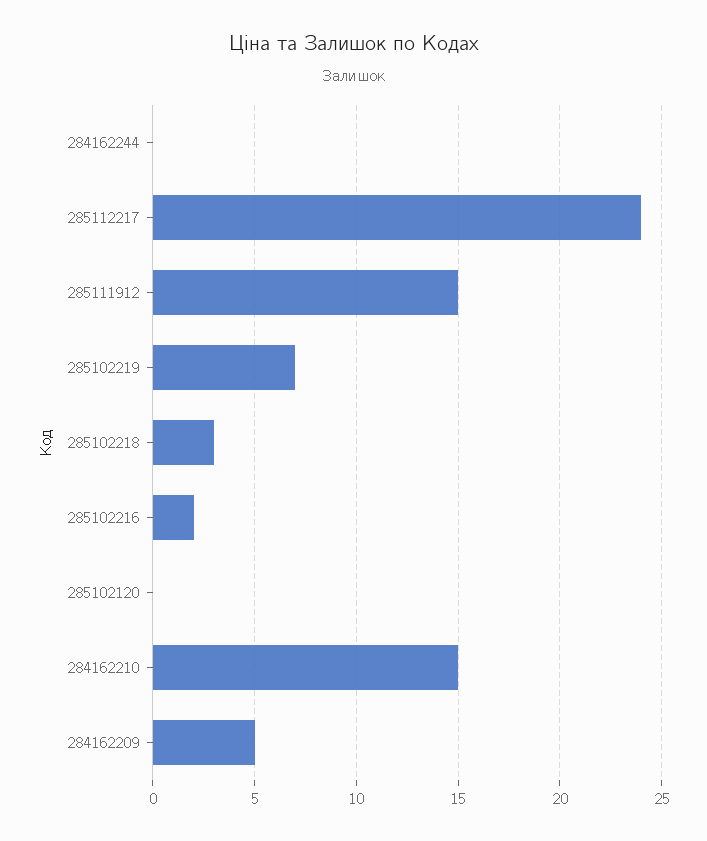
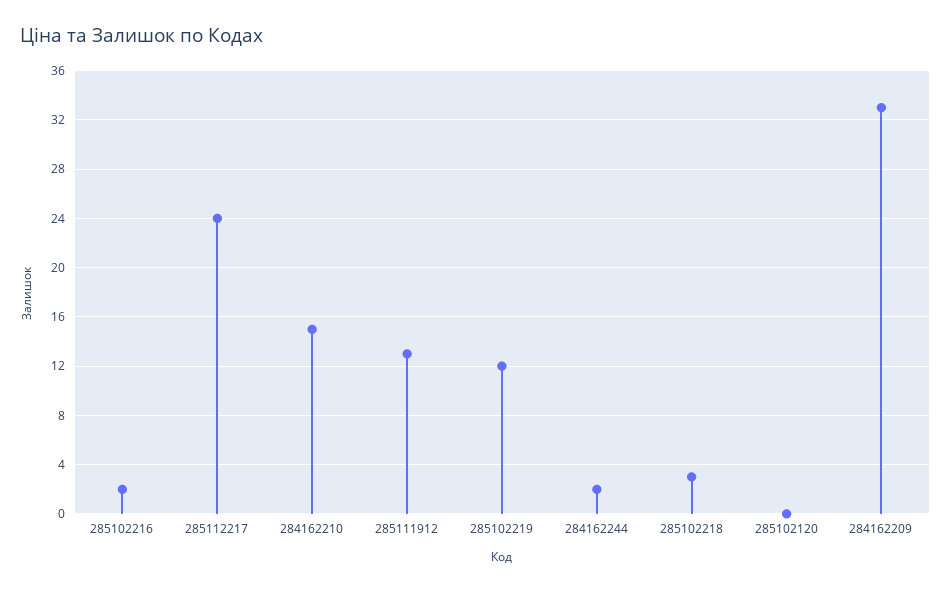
284162244: 0 -> 2
285111912: 15 -> 13
285102219: 7 -> 12
284162209: 5 -> 33

